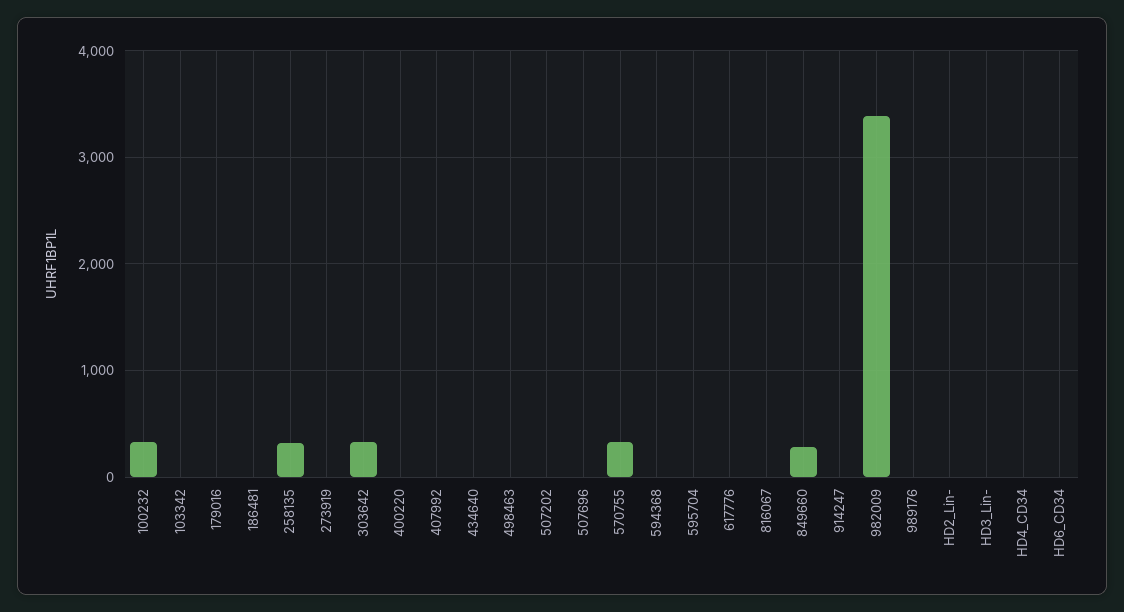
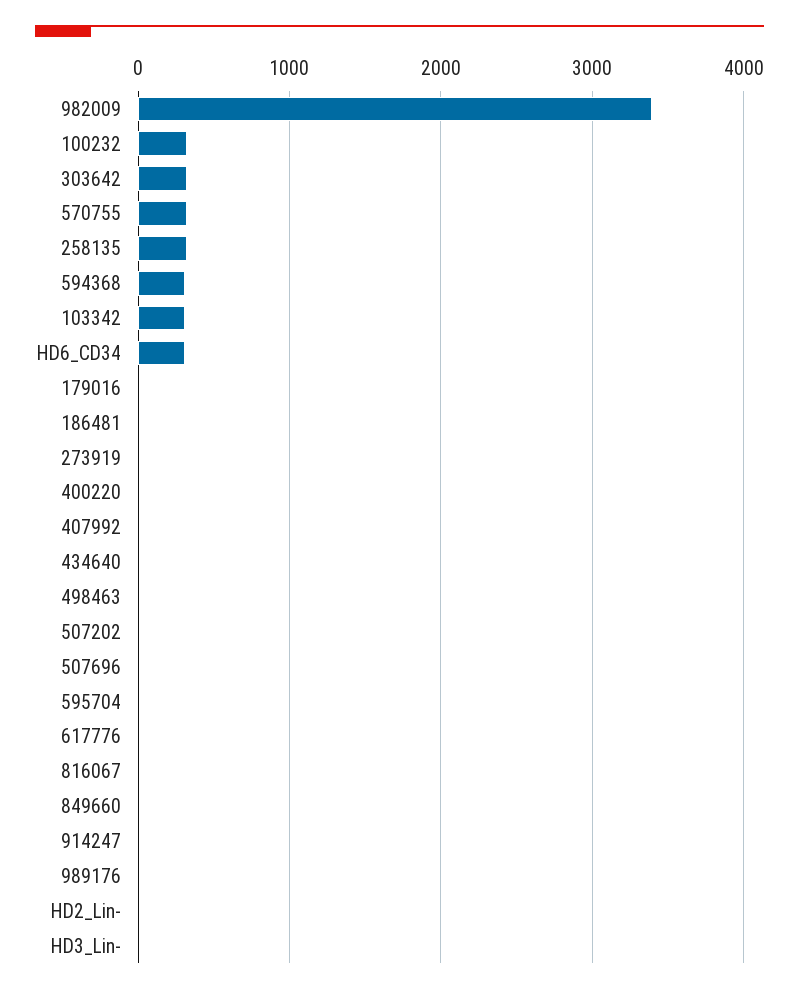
103342: 0 -> 300
594368: 0 -> 300
849660: 300 -> 0
HD4_CD34: 0 -> none
HD6_CD34: 0 -> 300

